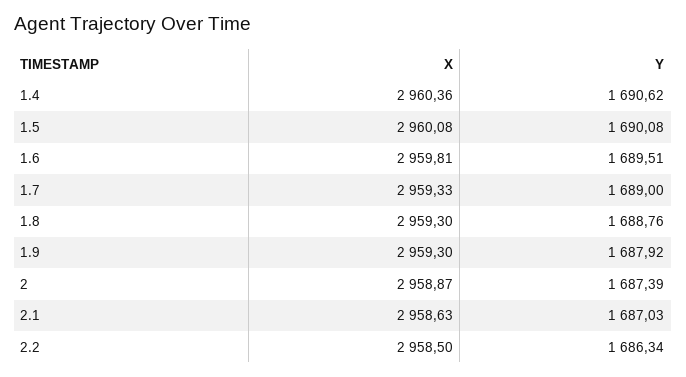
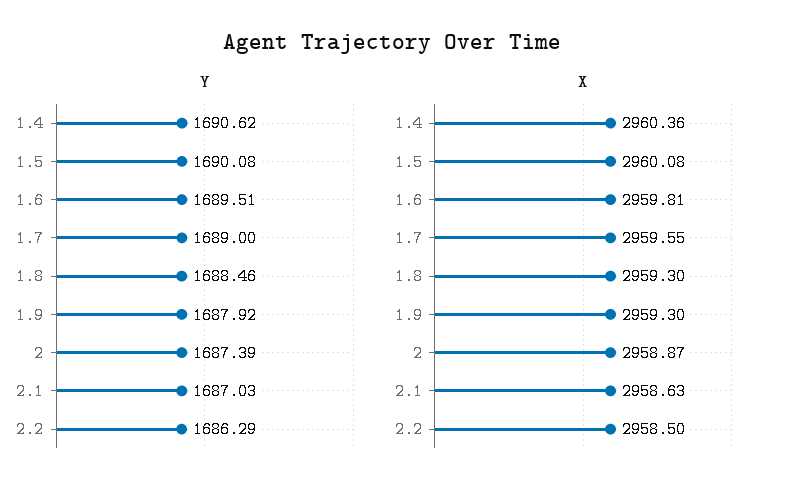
X, 1.7: 2959.33 -> 2959.55
Y, 1.8: 1688.76 -> 1688.46
Y, 2.2: 1686.34 -> 1686.29

